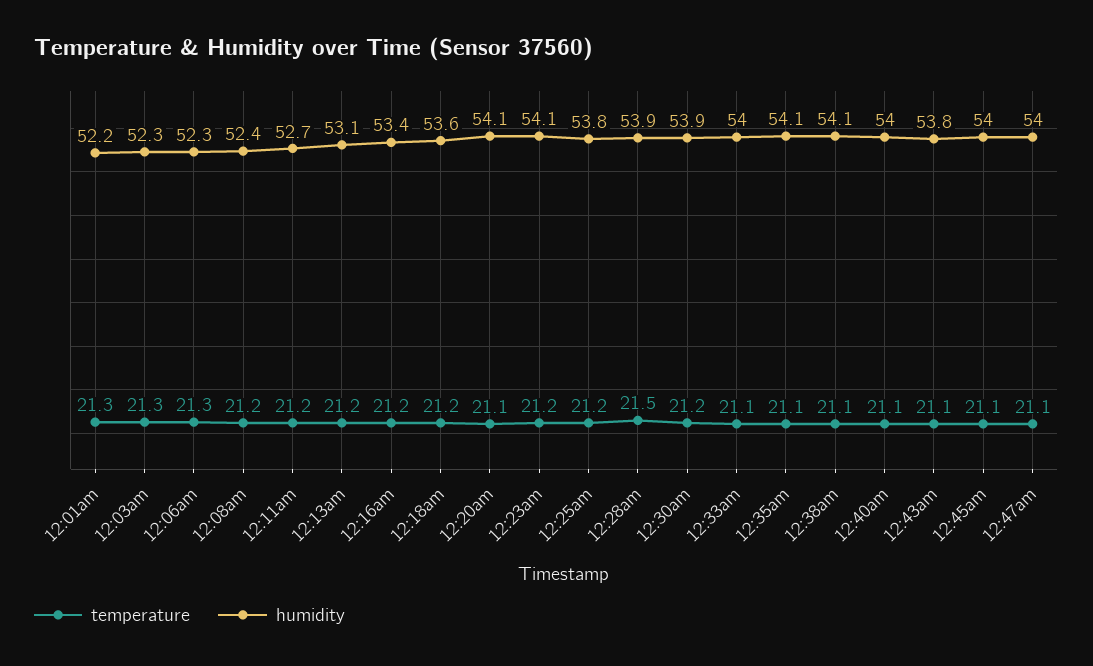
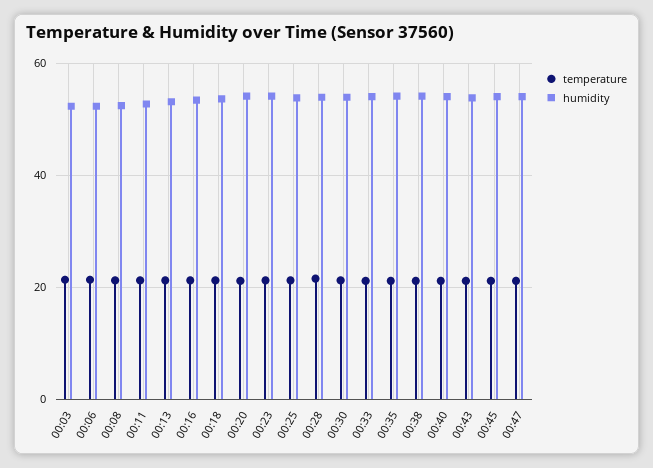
temperature, 12:01am: 21.3 -> none
humidity, 12:01am: 52.2 -> none

